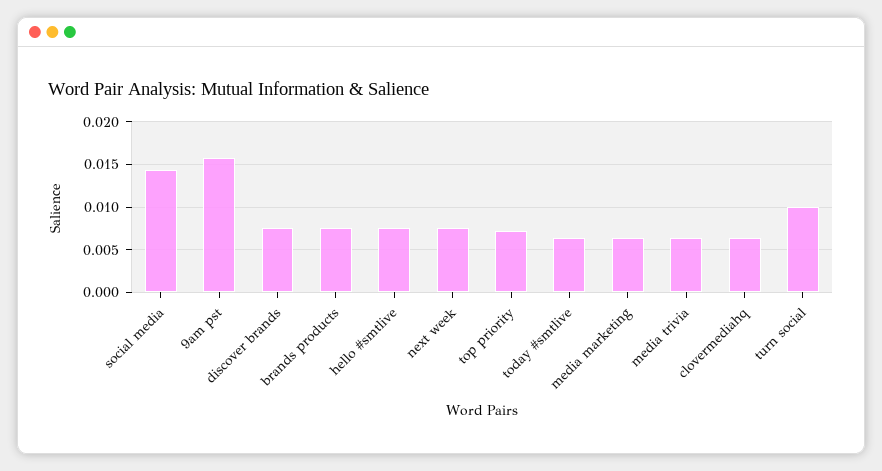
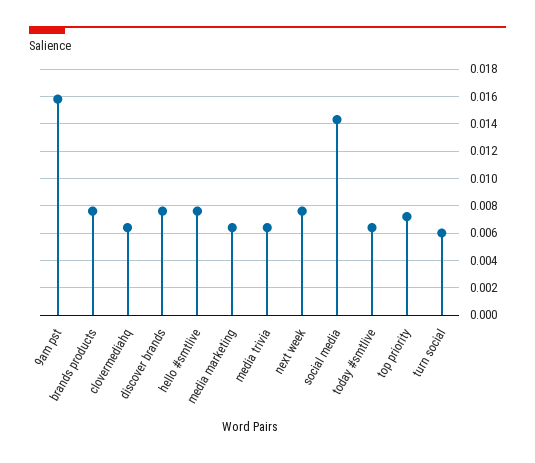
turn social: 0.01 -> 0.006

